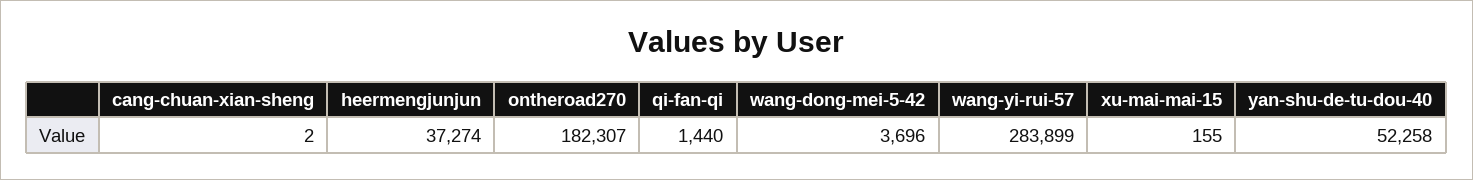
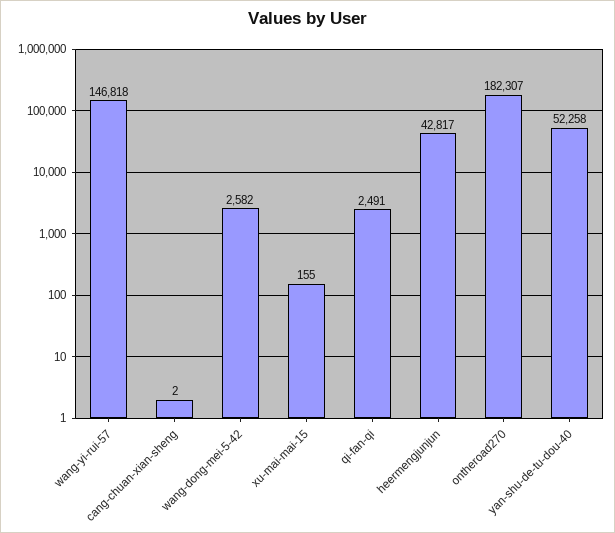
heermengjunjun: 37274 -> 42817
qi-fan-qi: 1440 -> 2491
wang-dong-mei-5-42: 3696 -> 2582
wang-yi-rui-57: 283899 -> 146818

